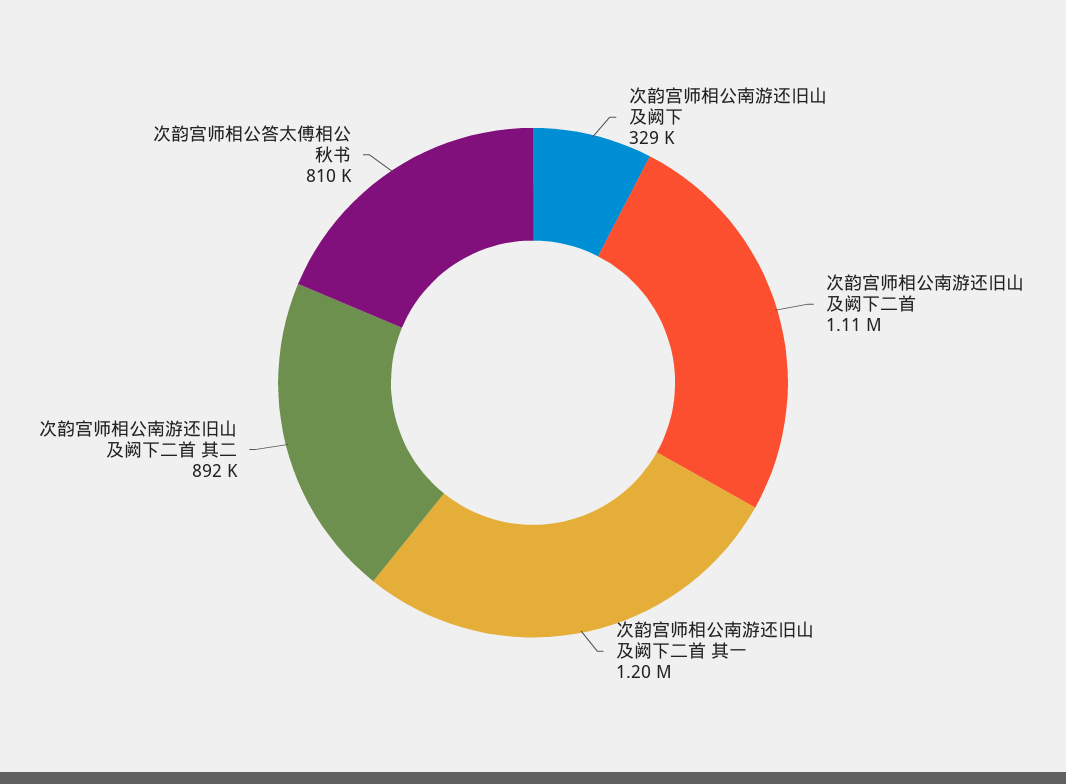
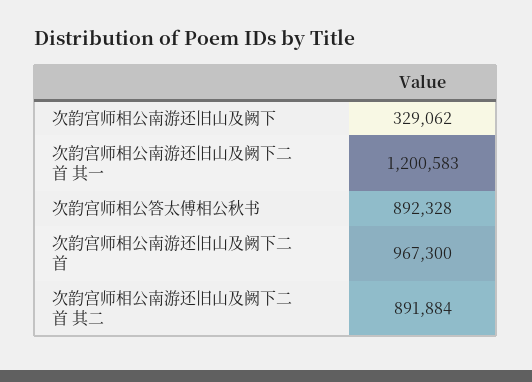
次韵宫师相公南游还旧山及阙下二首: 1110000 -> 967300
次韵宫师相公答太傅相公秋书: 810000 -> 892328

